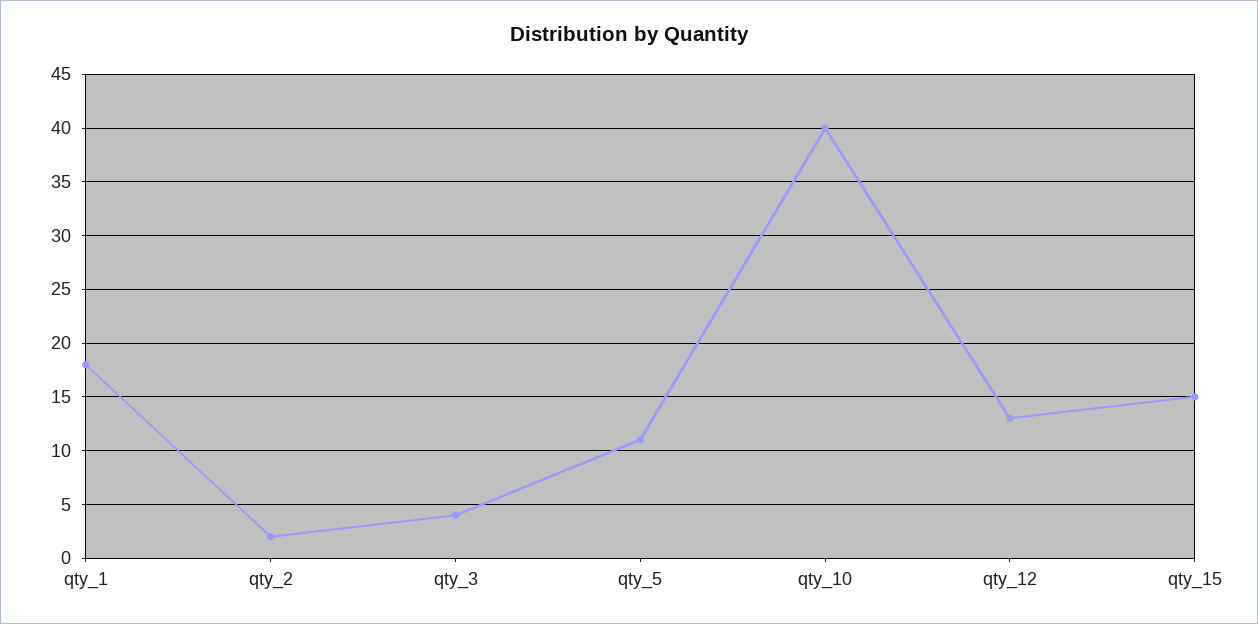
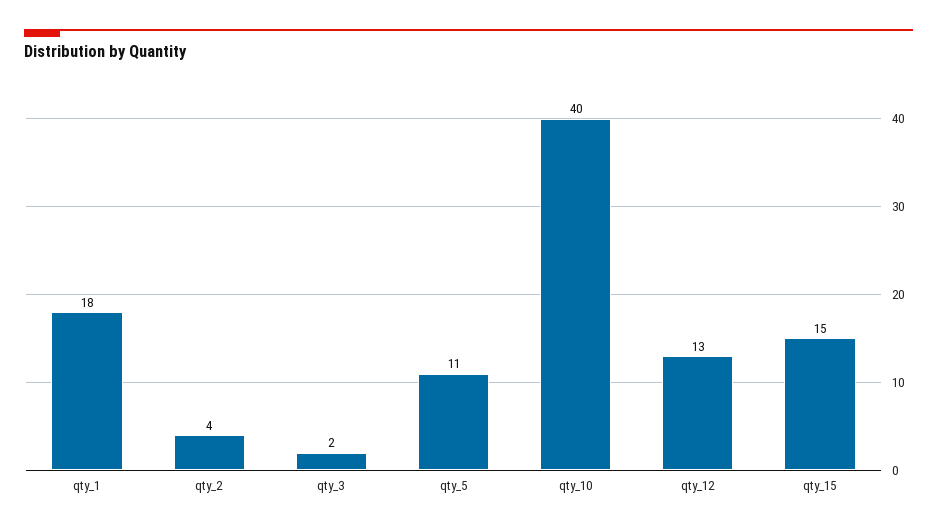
qty_2: 2 -> 4
qty_3: 4 -> 2

